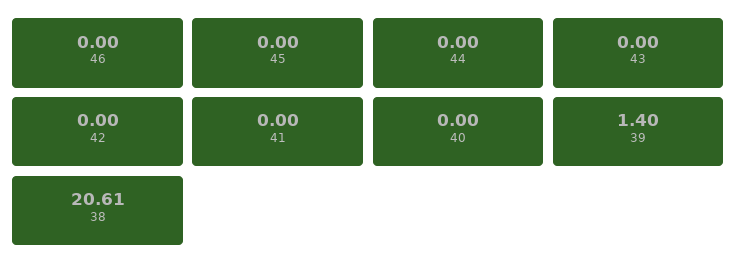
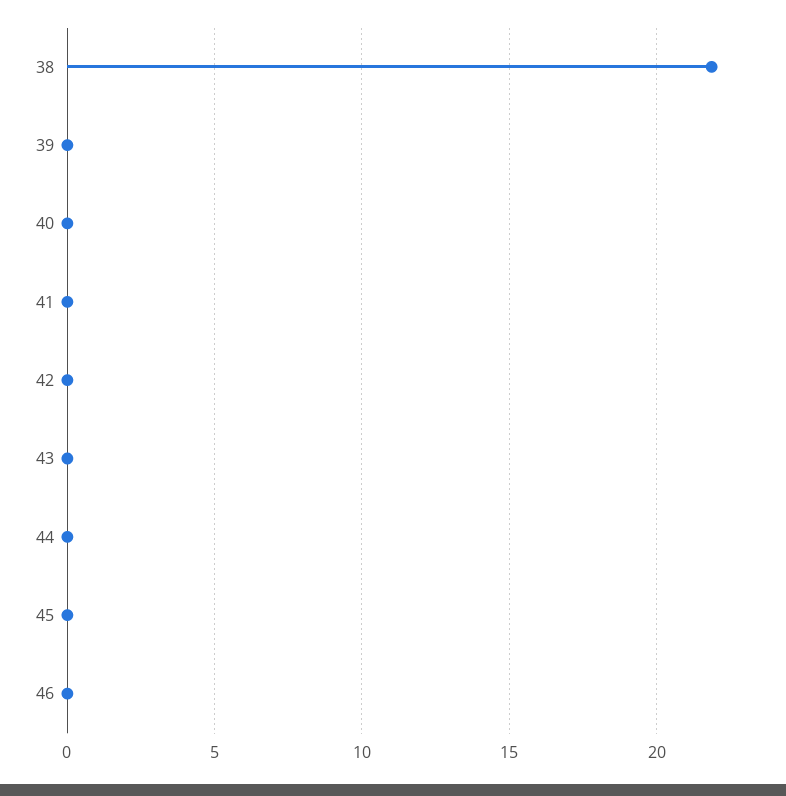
39: 1.4 -> 0
38: 20.61 -> 22

